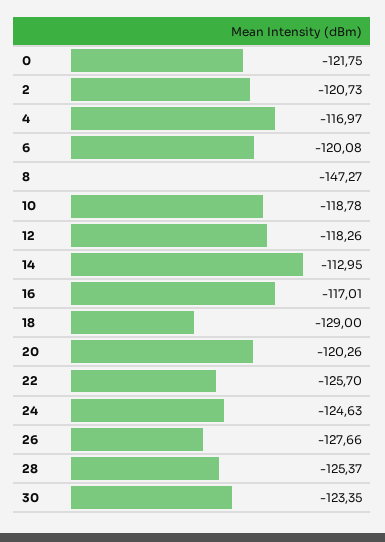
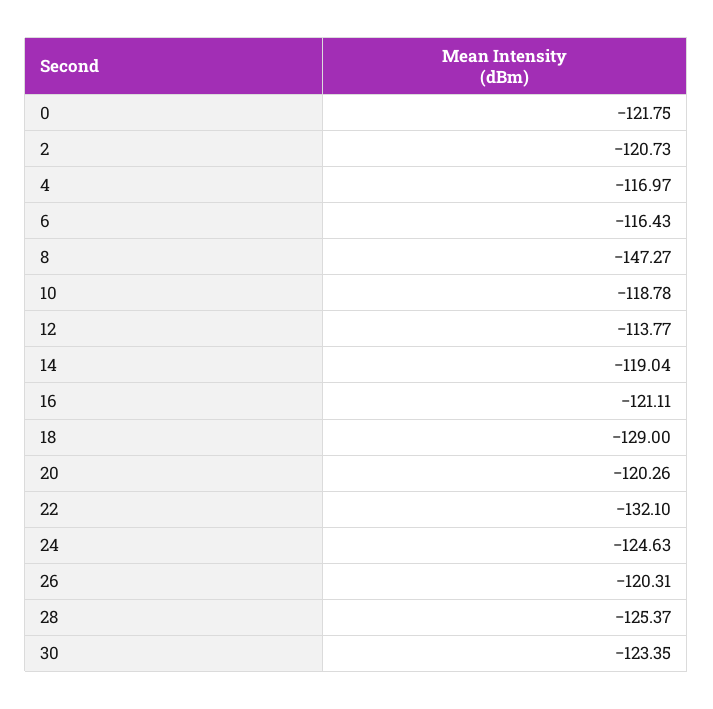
6: -120.08 -> -116.43
12: -118.26 -> -113.77
14: -112.95 -> -119.04
16: -117.01 -> -121.11
22: -125.7 -> -132.1
26: -127.66 -> -120.31

